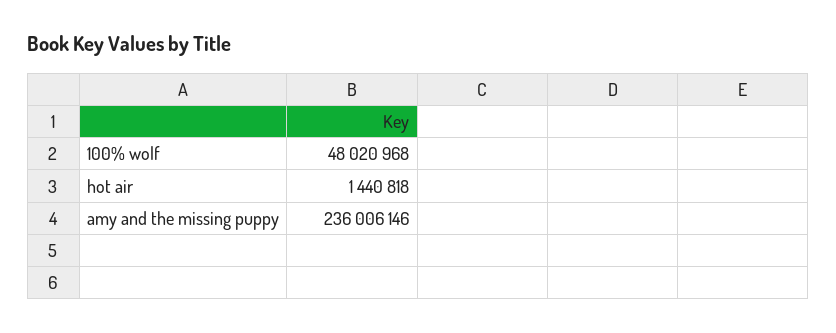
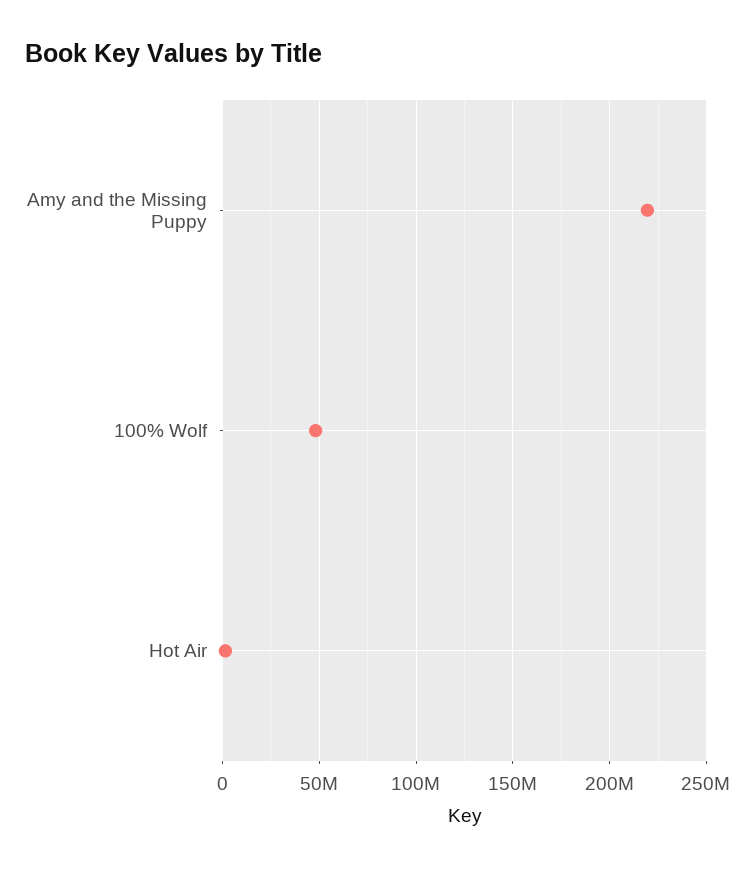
amy and the missing puppy: 236006146 -> 220000000

